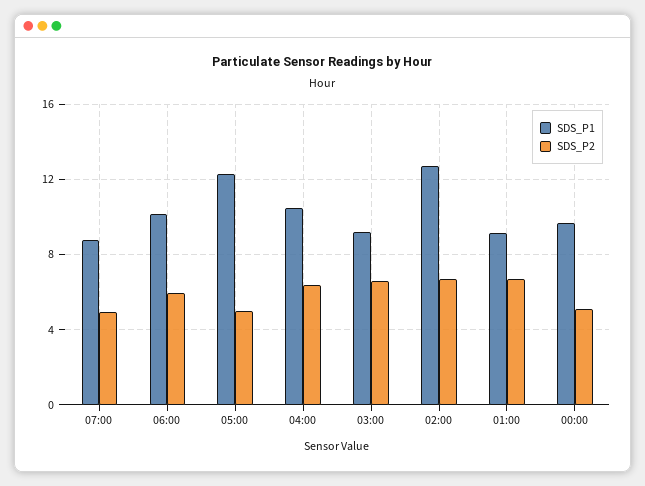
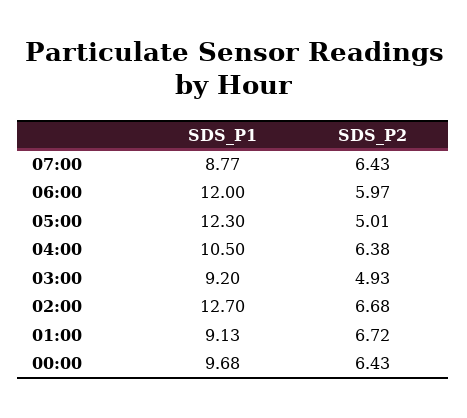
SDS_P2, 07:00: 5 -> 6.43
SDS_P1, 06:00: 10 -> 12
SDS_P2, 03:00: 6.5 -> 4.93
SDS_P2, 00:00: 5 -> 6.43

